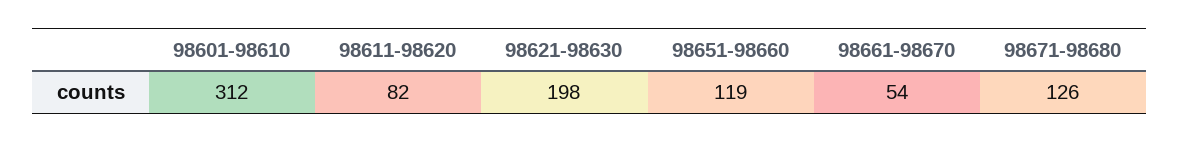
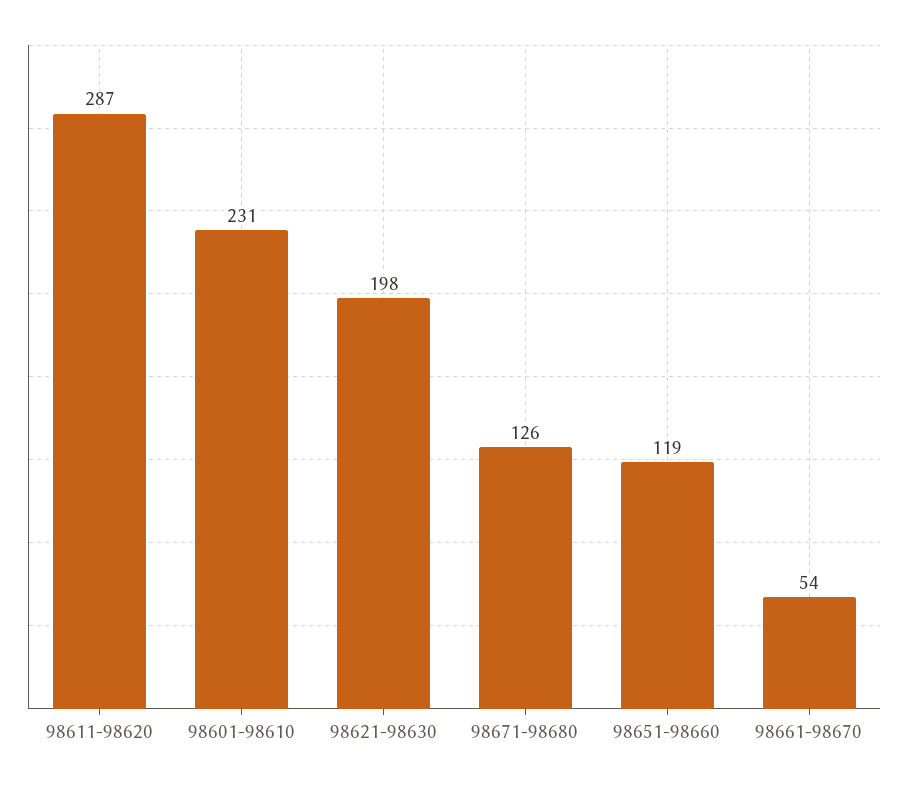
98601-98610: 312 -> 231
98611-98620: 82 -> 287

